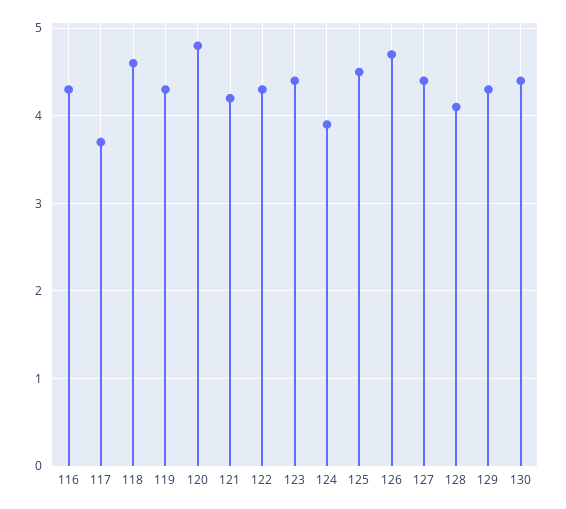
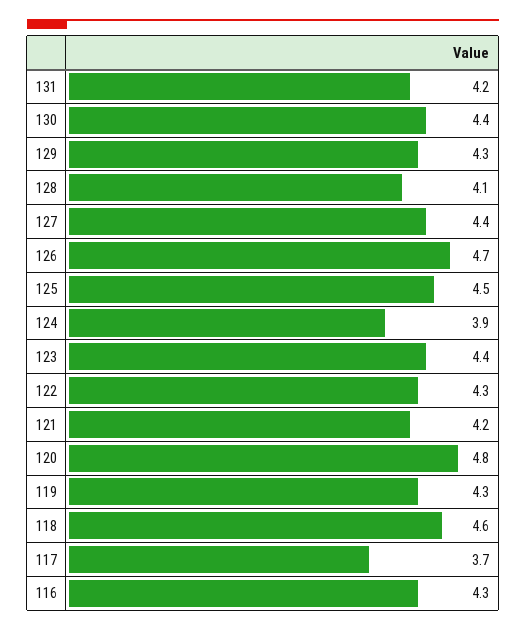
131: none -> 4.2

